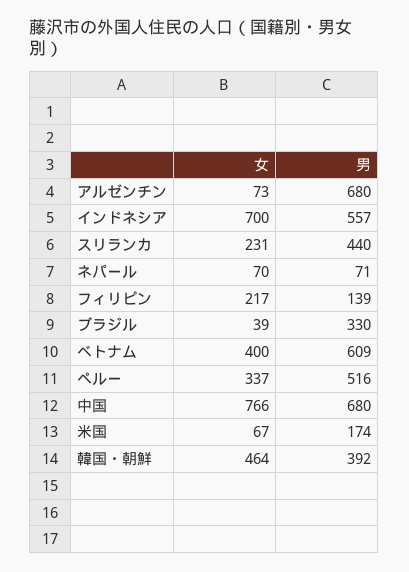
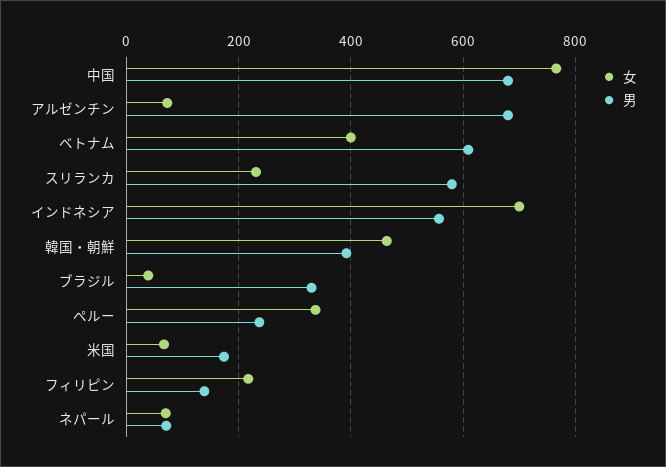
男, スリランカ: 440 -> 580
男, ペルー: 516 -> 240

